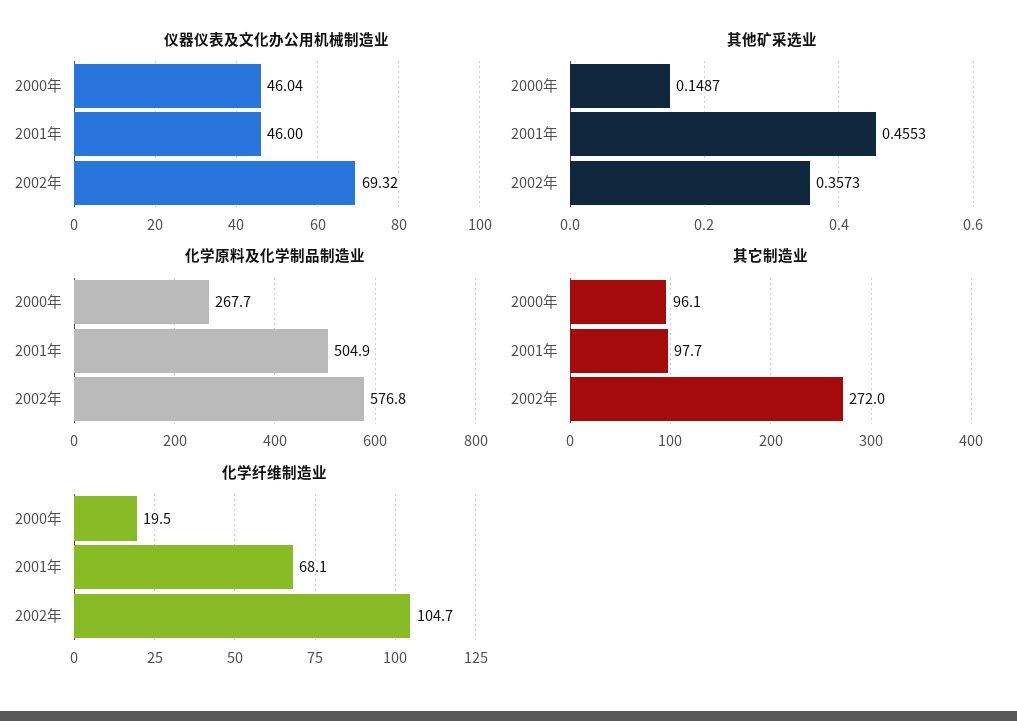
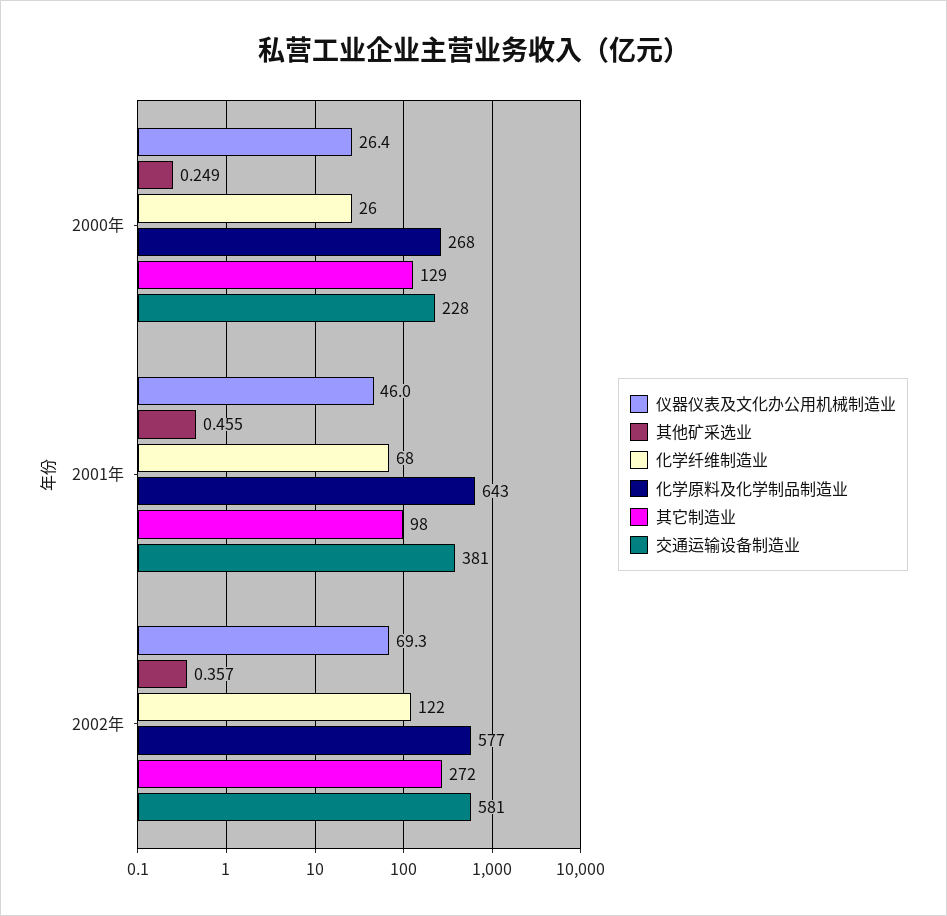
仪器仪表及文化办公用机械制造业, 2000年: 46.04 -> 26.4
其他矿采选业, 2000年: 0.1487 -> 0.249
化学原料及化学制品制造业, 2001年: 504.9 -> 643
其它制造业, 2000年: 96.1 -> 129
化学纤维制造业, 2000年: 19.5 -> 26
化学纤维制造业, 2002年: 104.7 -> 122
交通运输设备制造业, 2000年: none -> 228
交通运输设备制造业, 2001年: none -> 381
交通运输设备制造业, 2002年: none -> 581

